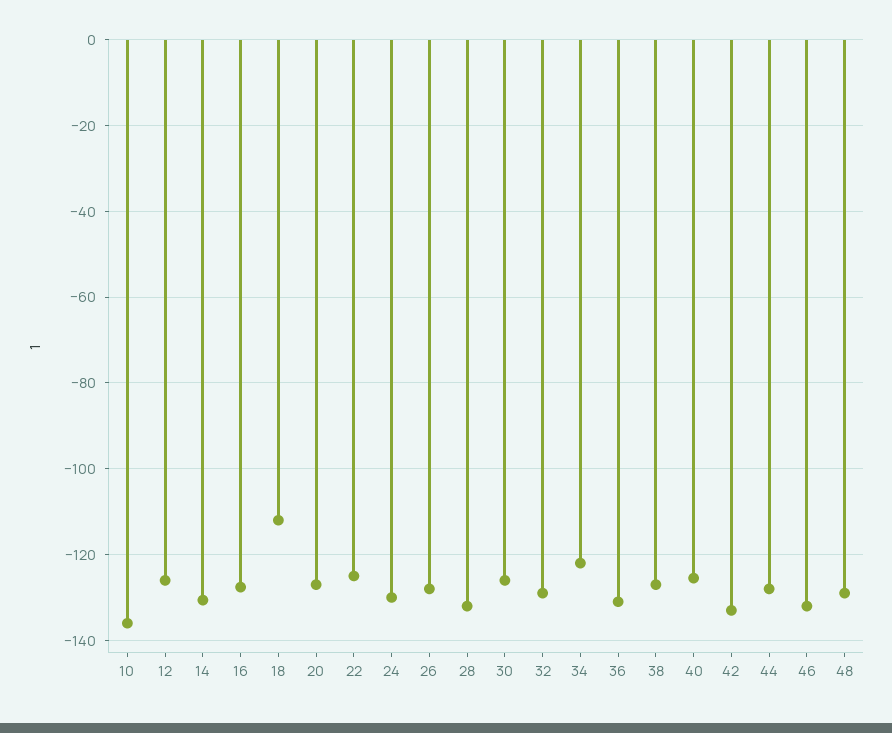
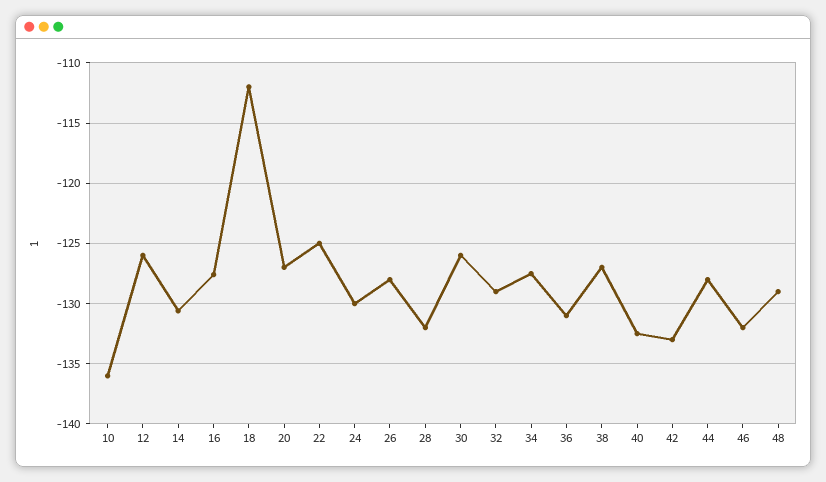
34: -122 -> -127.5
40: -126 -> -132.5

